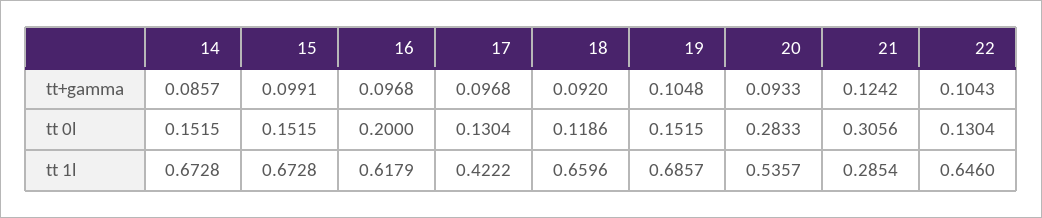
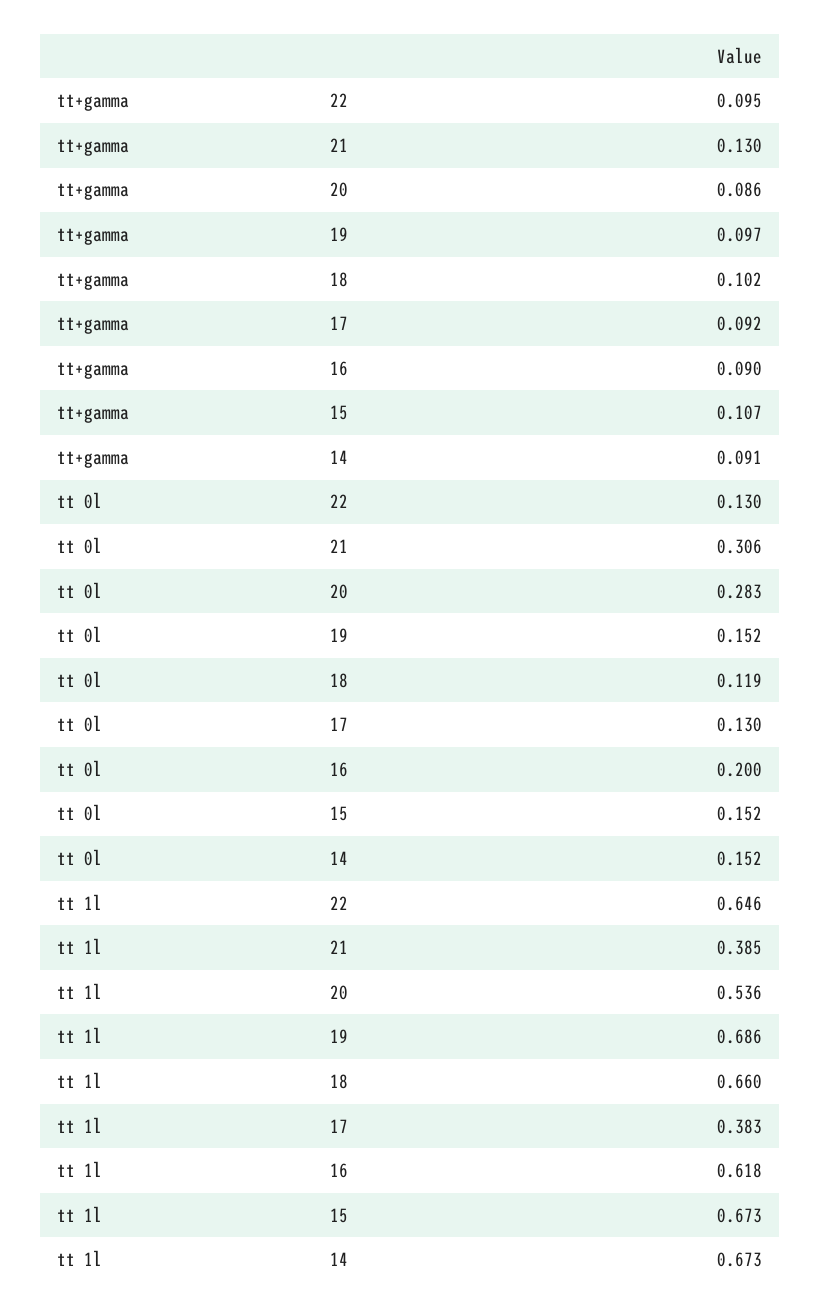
14, tt+gamma: 0.0857 -> 0.091
15, tt+gamma: 0.0991 -> 0.107
16, tt+gamma: 0.0968 -> 0.09
17, tt+gamma: 0.0968 -> 0.092
18, tt+gamma: 0.092 -> 0.102
19, tt+gamma: 0.1048 -> 0.097
20, tt+gamma: 0.0933 -> 0.086
21, tt+gamma: 0.1242 -> 0.13
22, tt+gamma: 0.1043 -> 0.095
17, tt 1l: 0.4222 -> 0.383
21, tt 1l: 0.2854 -> 0.385

